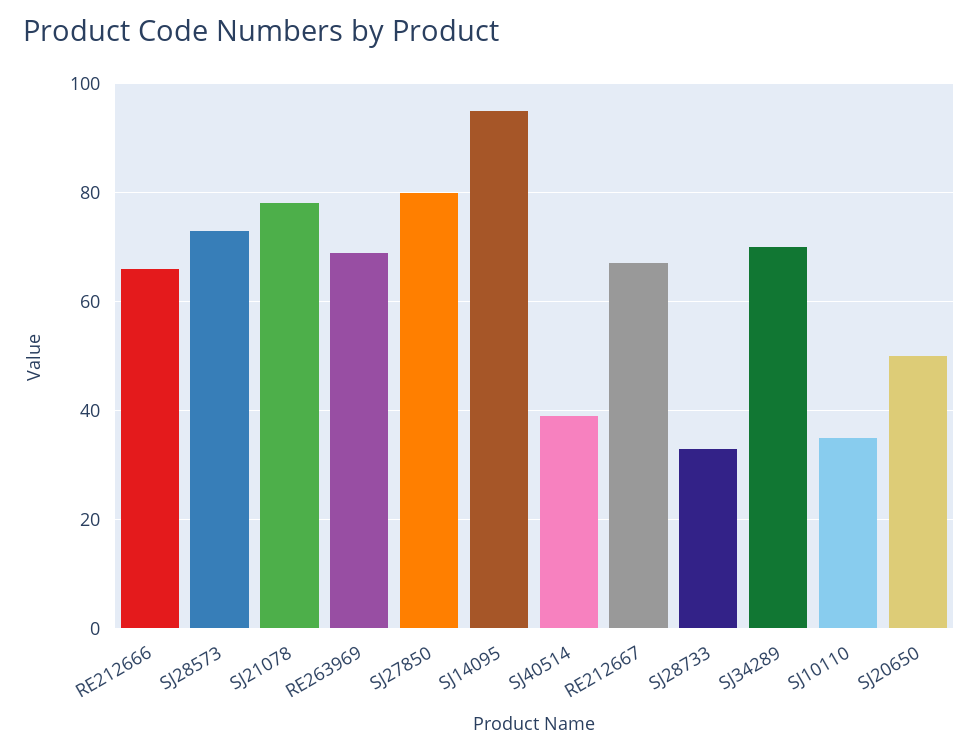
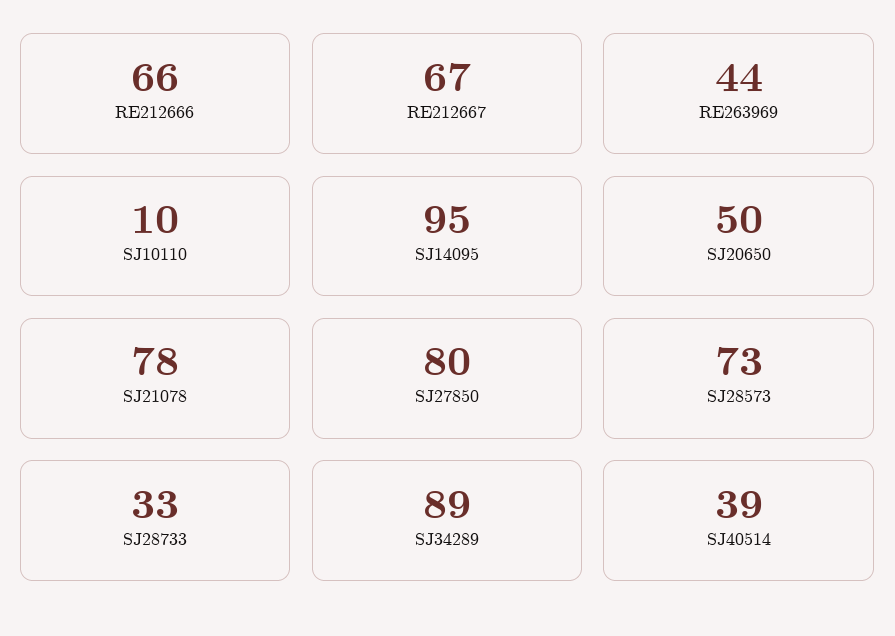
RE263969: 70 -> 44
SJ34289: 70 -> 89
SJ10110: 35 -> 10

